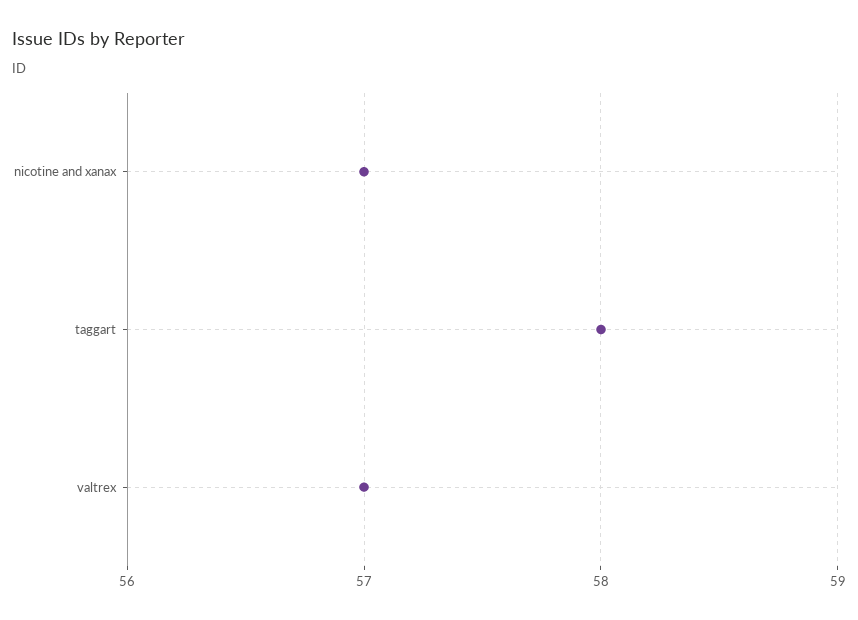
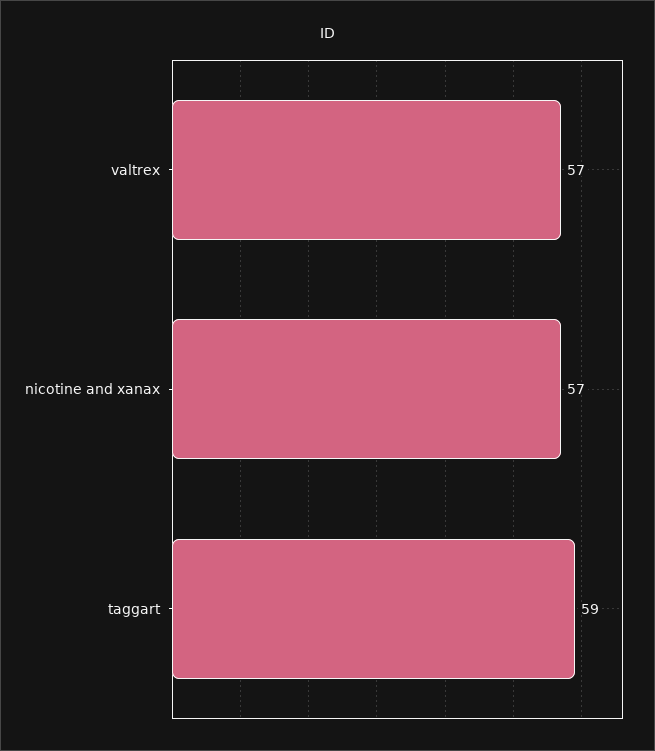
taggart: 58 -> 59

